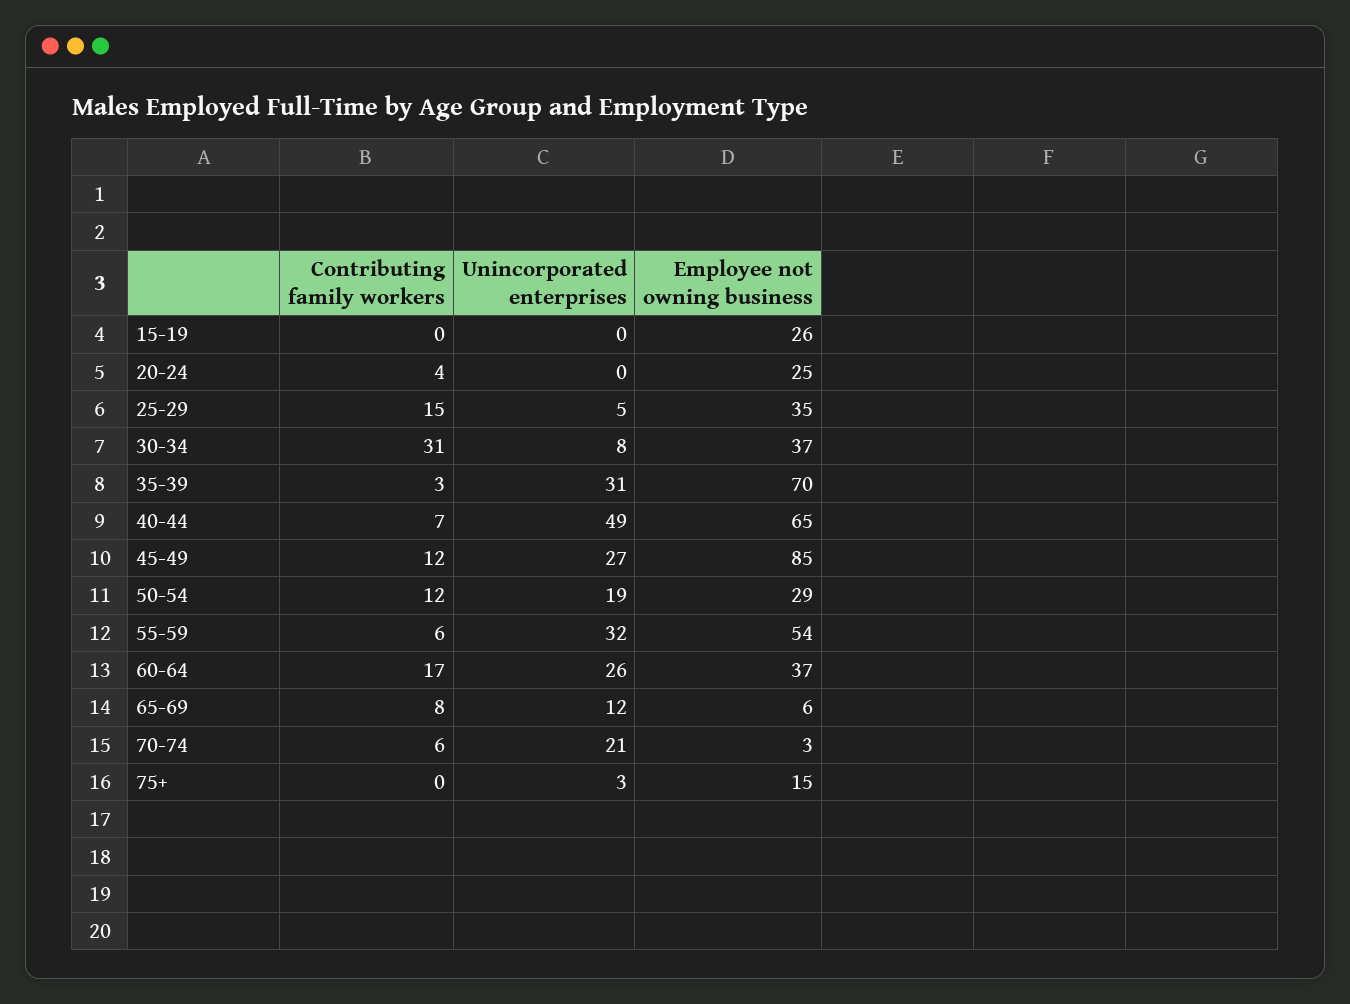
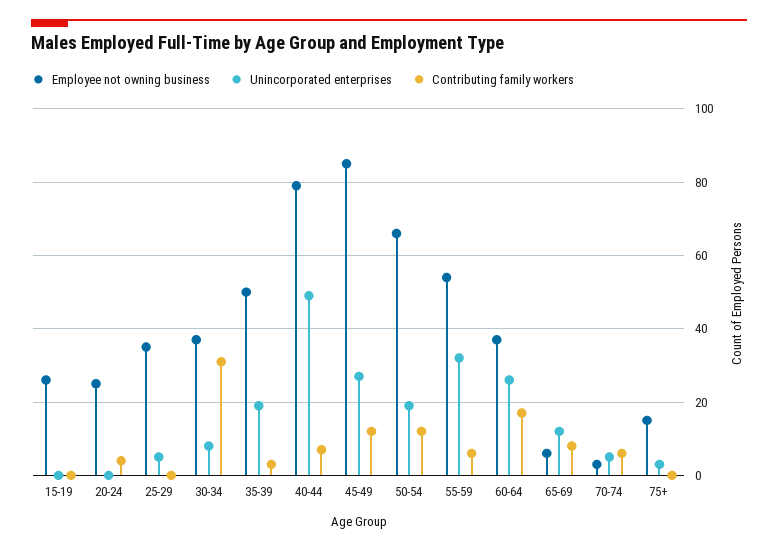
Contributing family workers, 25-29: 15 -> 0
Unincorporated enterprises, 35-39: 31 -> 20
Employee not owning business, 35-39: 70 -> 50
Employee not owning business, 40-44: 65 -> 80
Employee not owning business, 50-54: 29 -> 65
Unincorporated enterprises, 70-74: 21 -> 5

